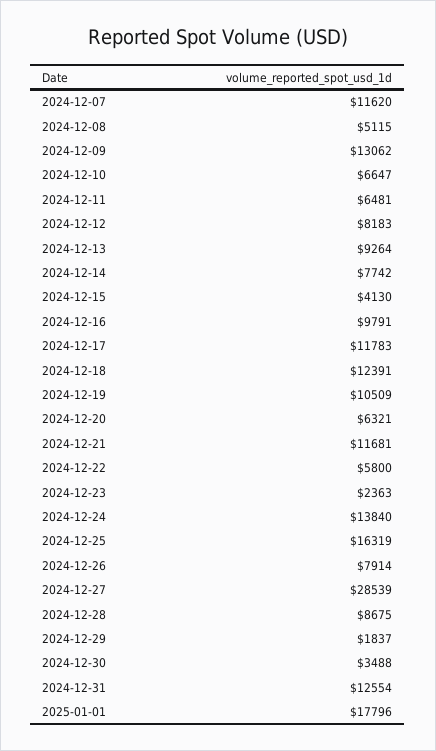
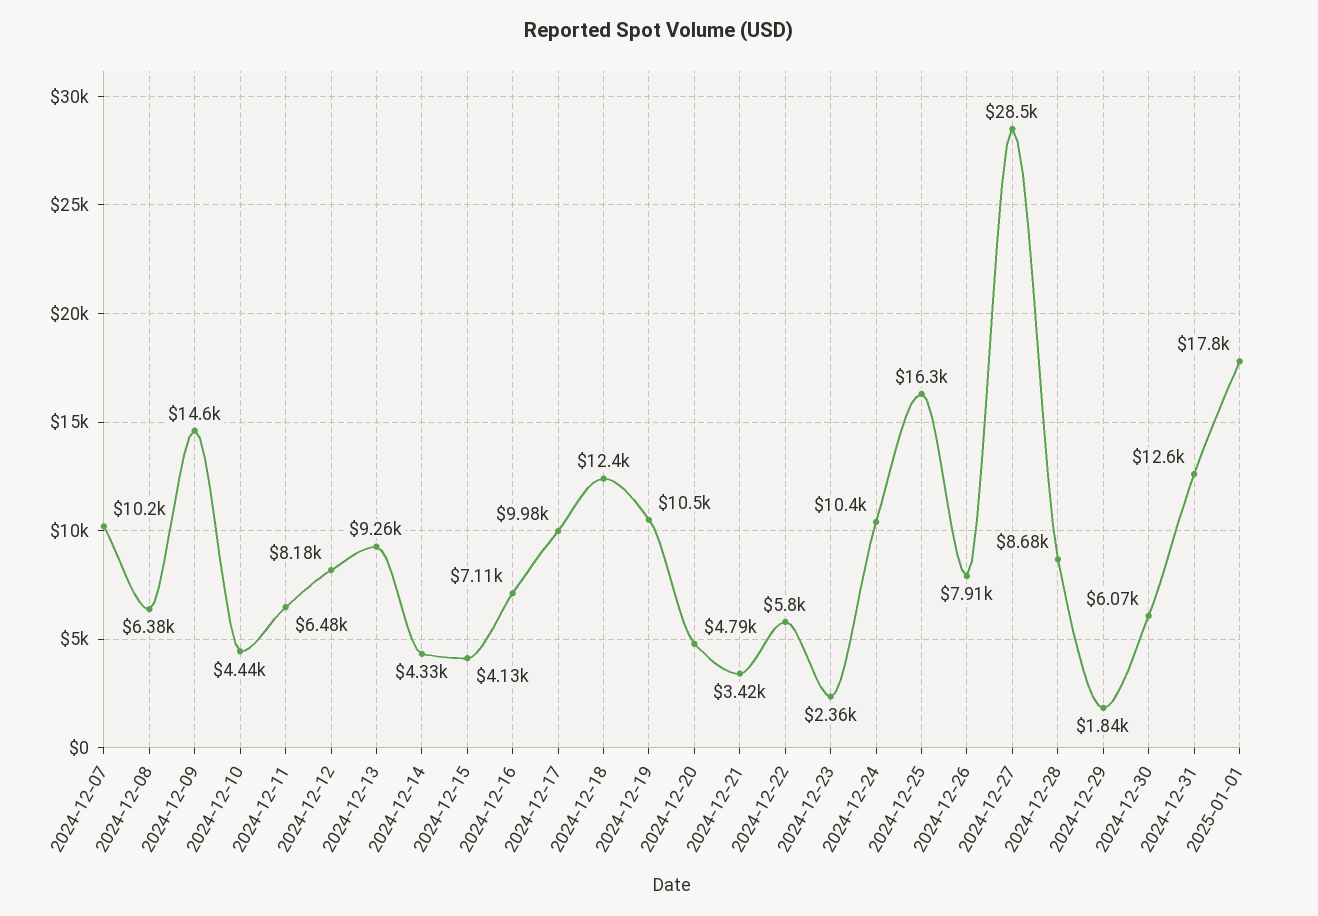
2024-12-07: 11620 -> 10200
2024-12-08: 5115 -> 6380
2024-12-09: 13062 -> 14600
2024-12-10: 6647 -> 4440
2024-12-14: 7742 -> 4330
2024-12-16: 9791 -> 7110
2024-12-17: 11783 -> 9980
2024-12-20: 6321 -> 4790
2024-12-21: 11681 -> 3420
2024-12-24: 13840 -> 10400
2024-12-30: 3488 -> 6070

